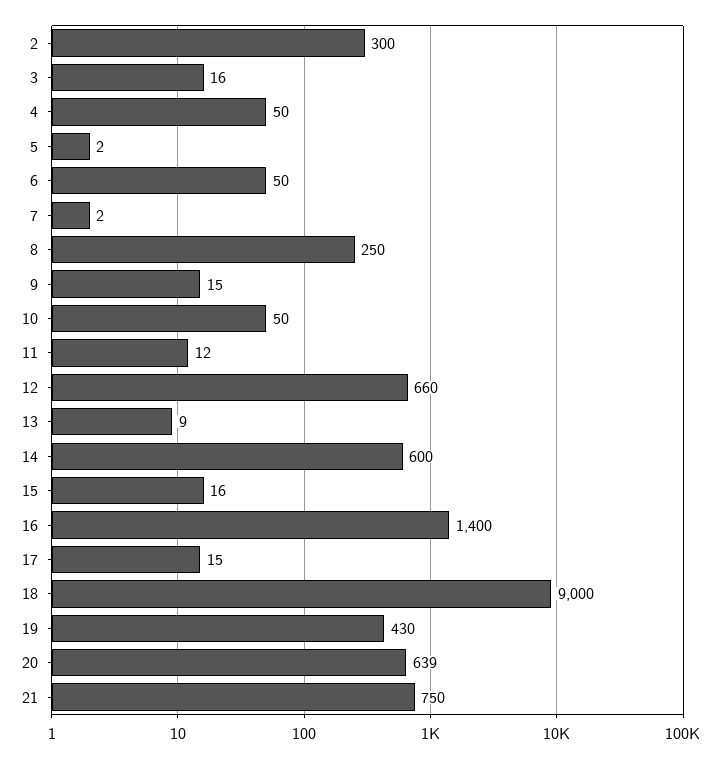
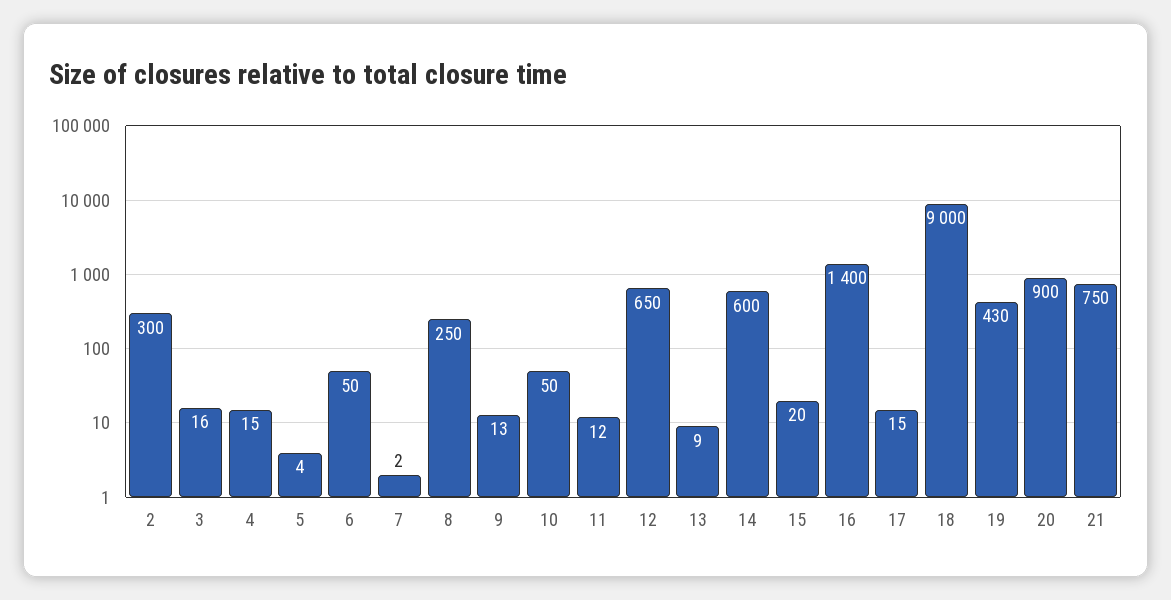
4: 50 -> 15
5: 2 -> 4
9: 15 -> 13
12: 660 -> 650
15: 16 -> 20
20: 639 -> 900

